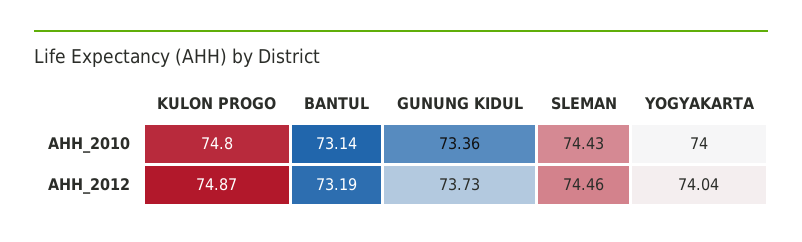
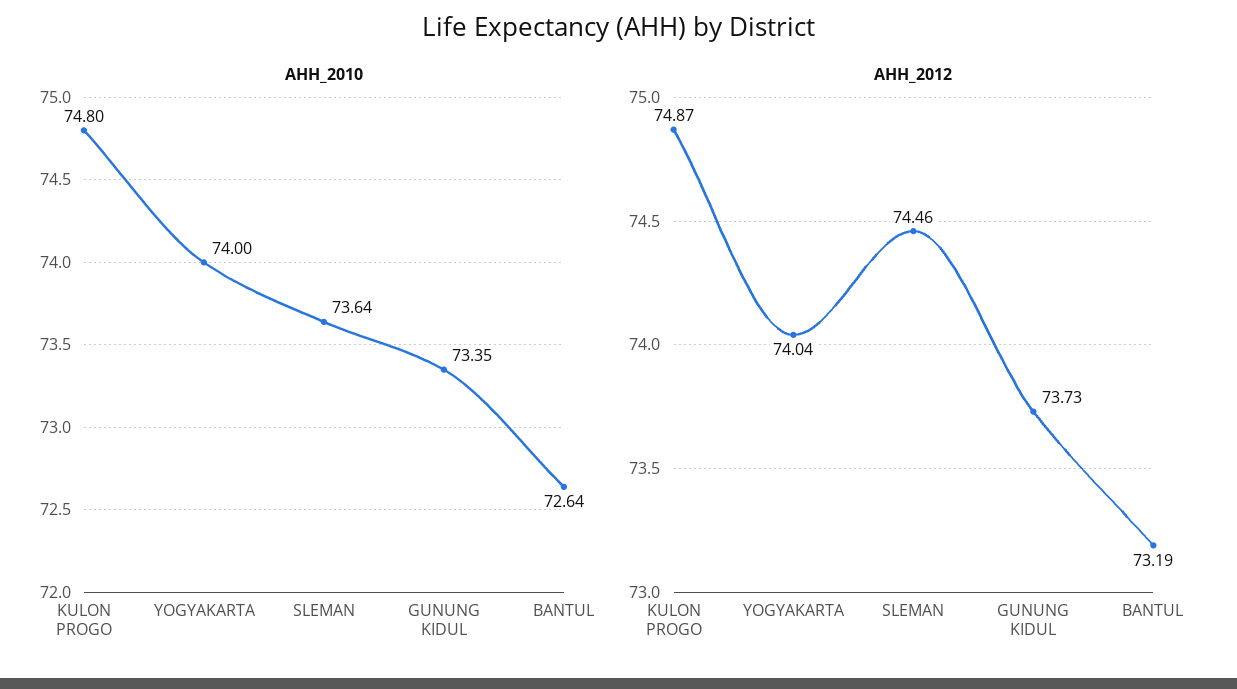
AHH_2010, BANTUL: 73.14 -> 72.64
AHH_2010, GUNUNG KIDUL: 73.36 -> 73.35
AHH_2010, SLEMAN: 74.43 -> 73.64

